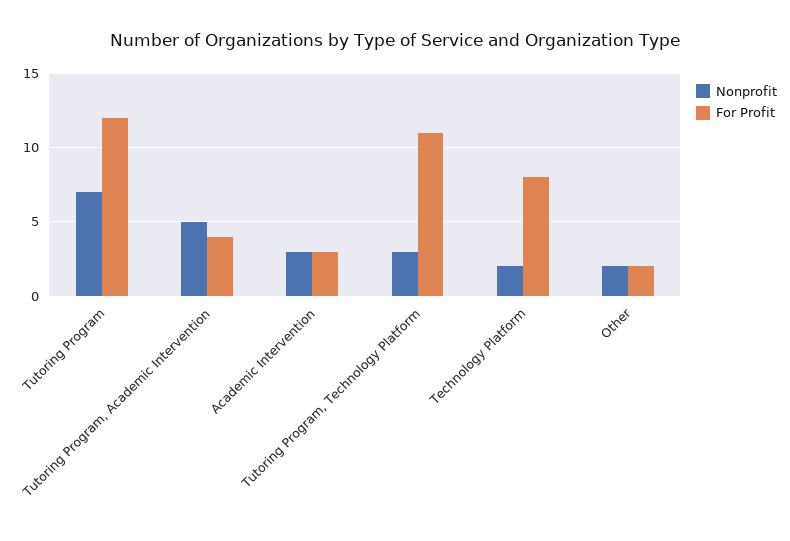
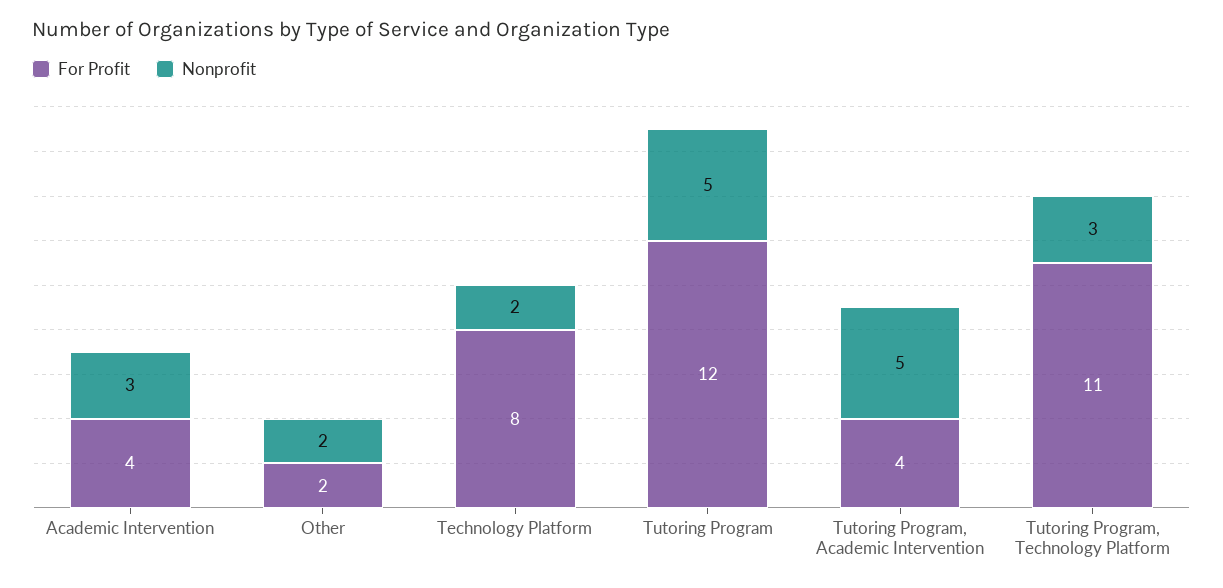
Nonprofit, Tutoring Program: 7 -> 5
For Profit, Academic Intervention: 3 -> 4

